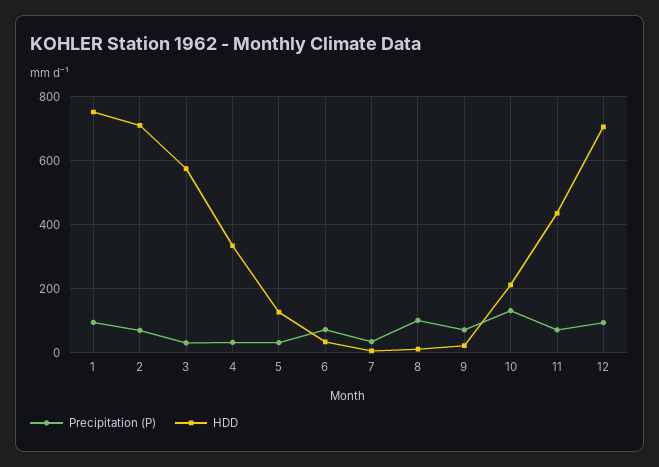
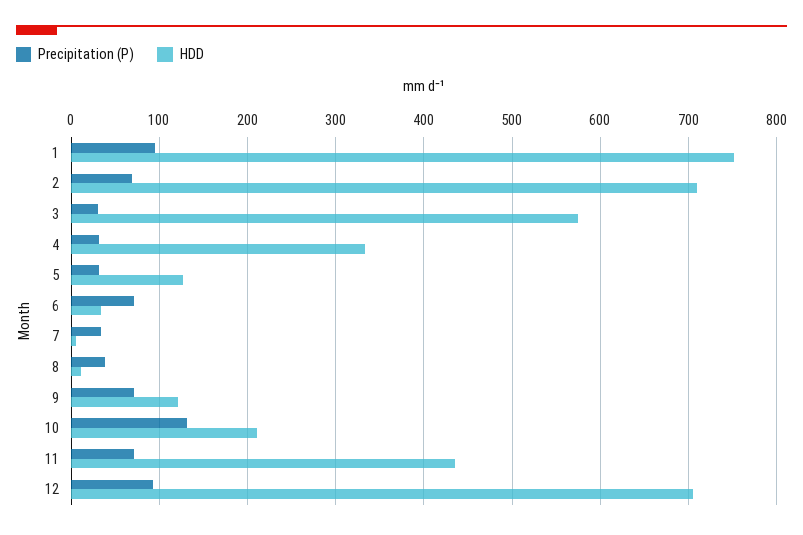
Precipitation (P), 8: 100 -> 40
HDD, 9: 20 -> 120

